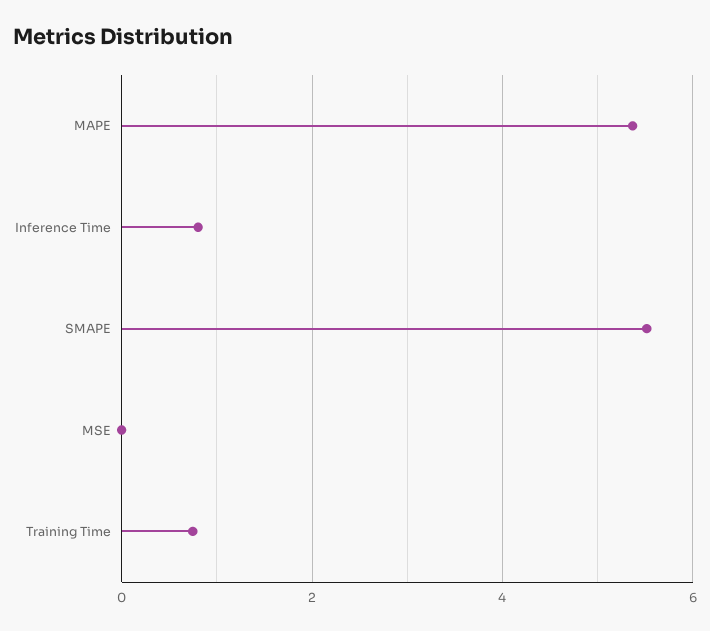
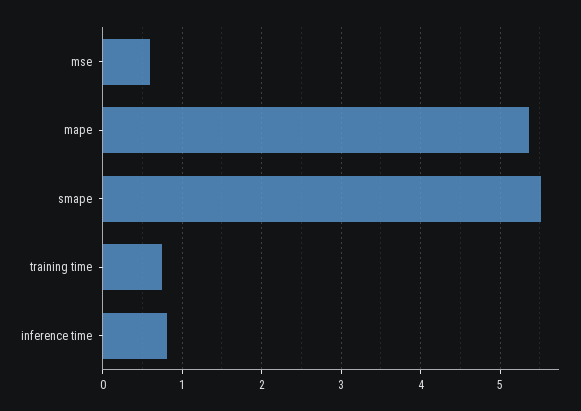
MSE: 0 -> 0.6

